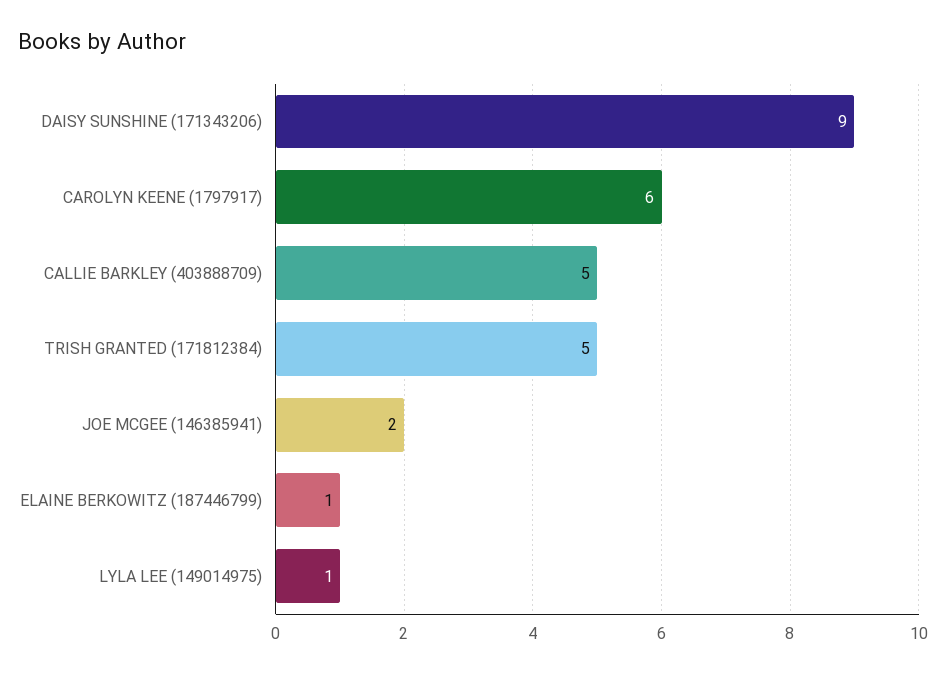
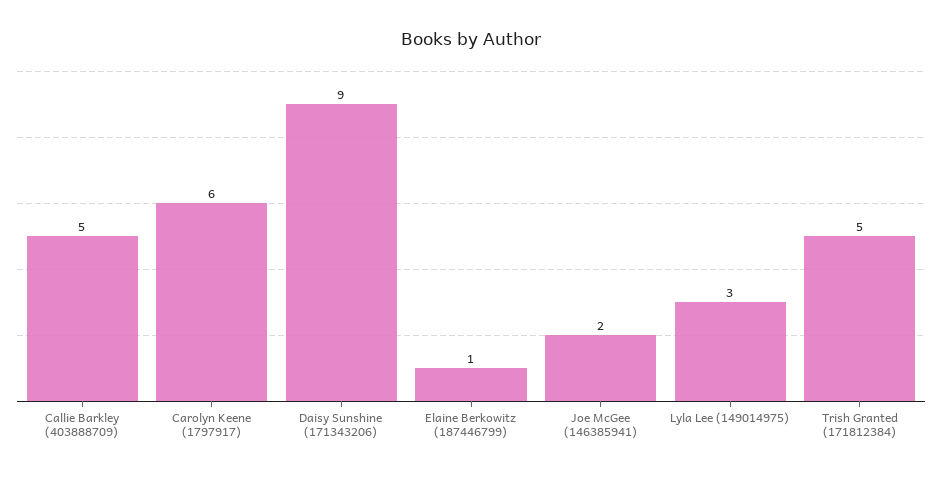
LYLA LEE (149014975): 1 -> 3

